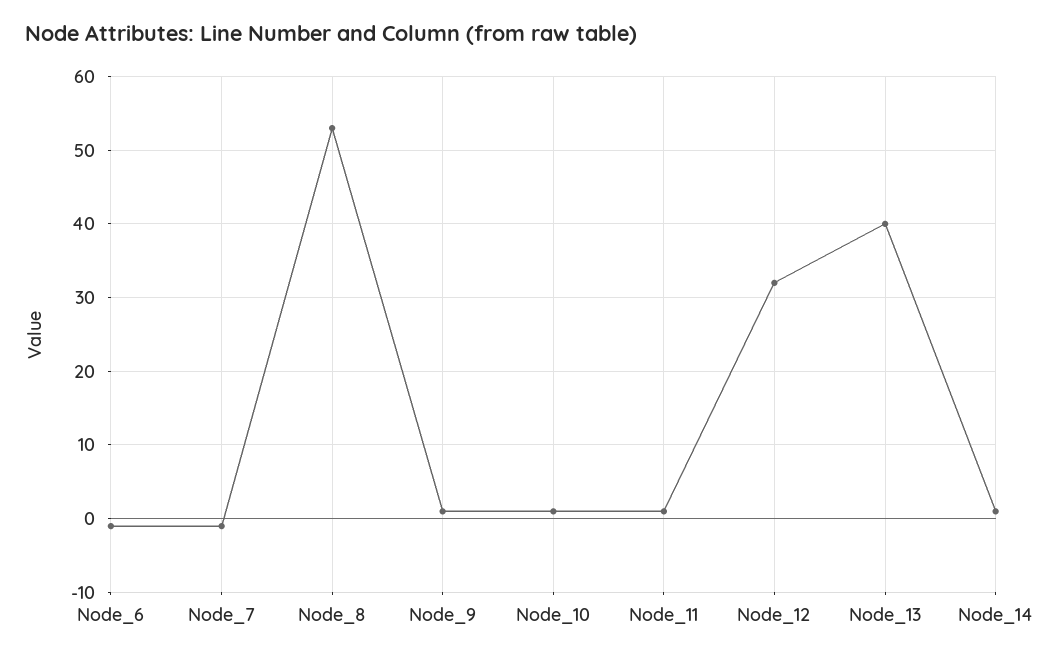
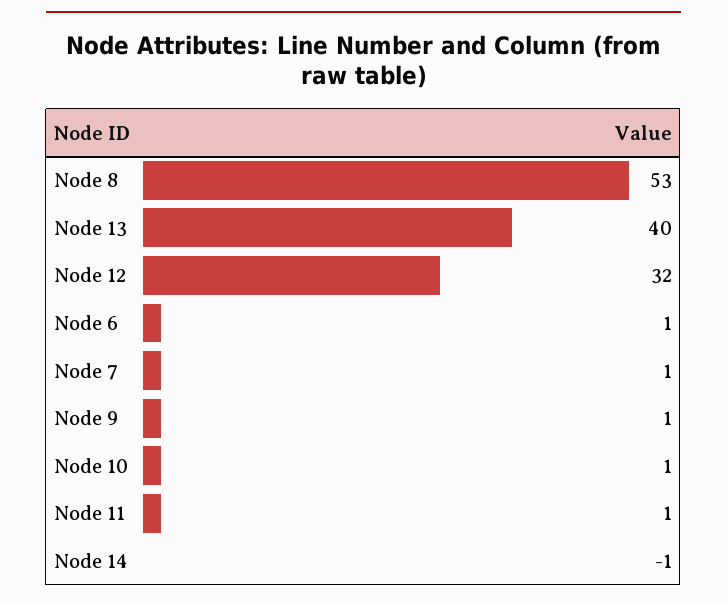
Node_6: -1 -> 1
Node_7: -1 -> 1
Node_14: 1 -> -1

